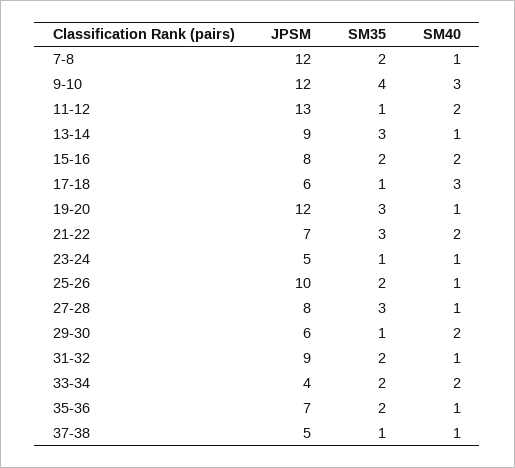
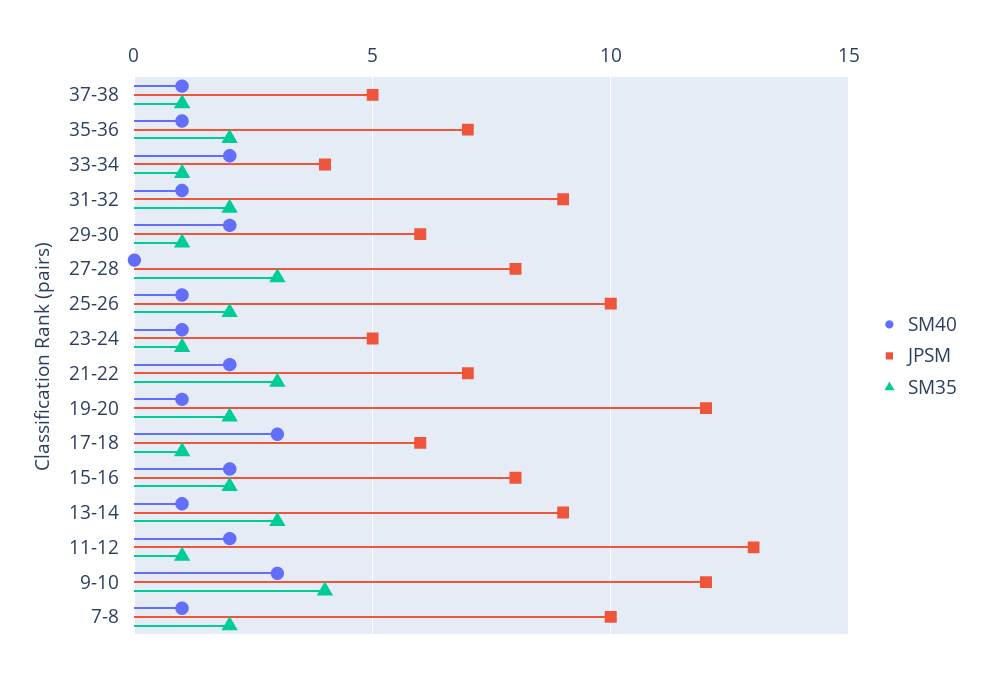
JPSM, 7-8: 12 -> 10
SM35, 19-20: 3 -> 2
SM40, 27-28: 1 -> 0
SM35, 33-34: 2 -> 1

